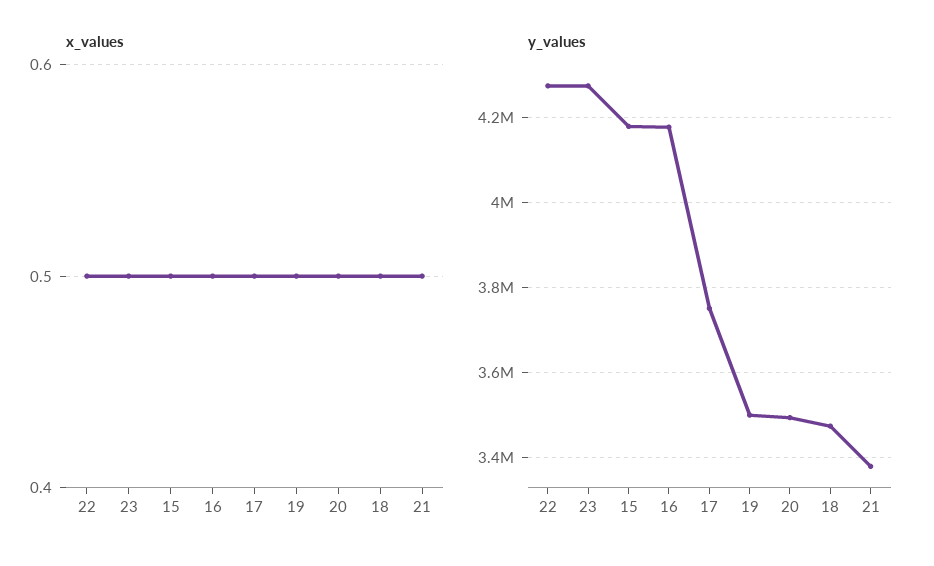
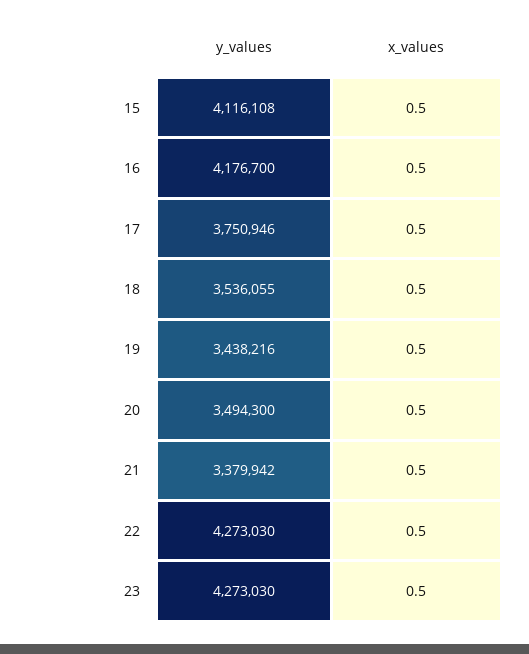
y_values, 15: 4180000 -> 4116108
y_values, 19: 3500000 -> 3438216
y_values, 18: 3480000 -> 3536055

